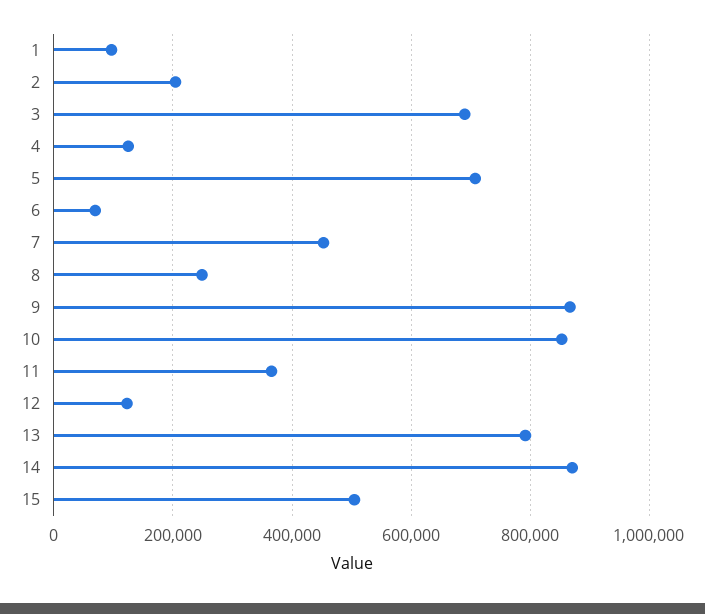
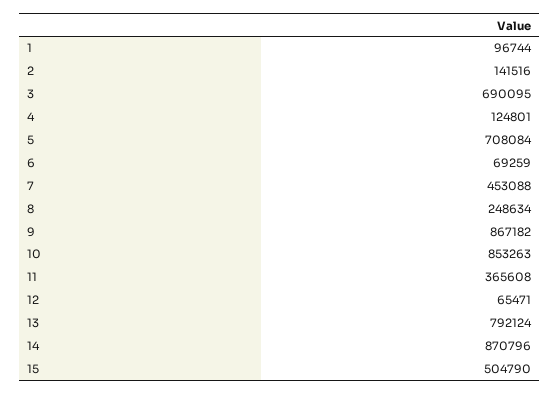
2: 200000 -> 141516
12: 120000 -> 65471

